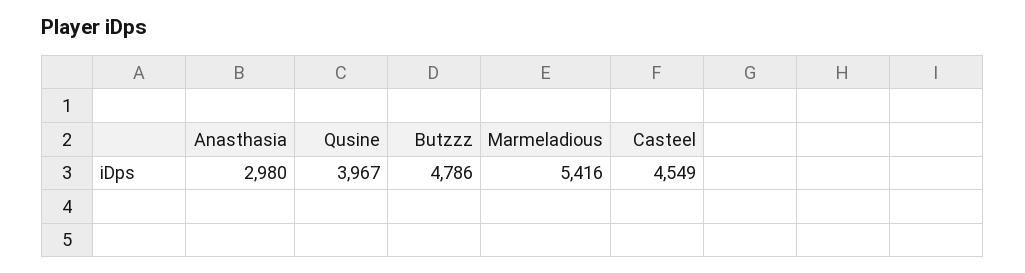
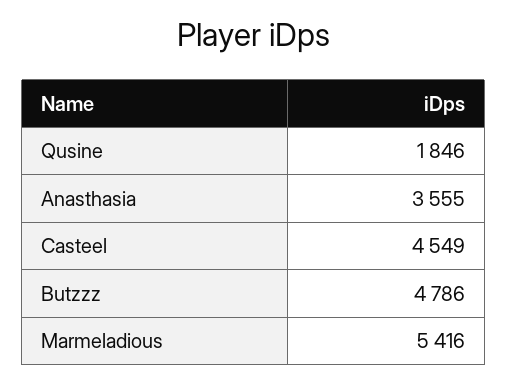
Anasthasia: 2980 -> 3555
Qusine: 3967 -> 1846

